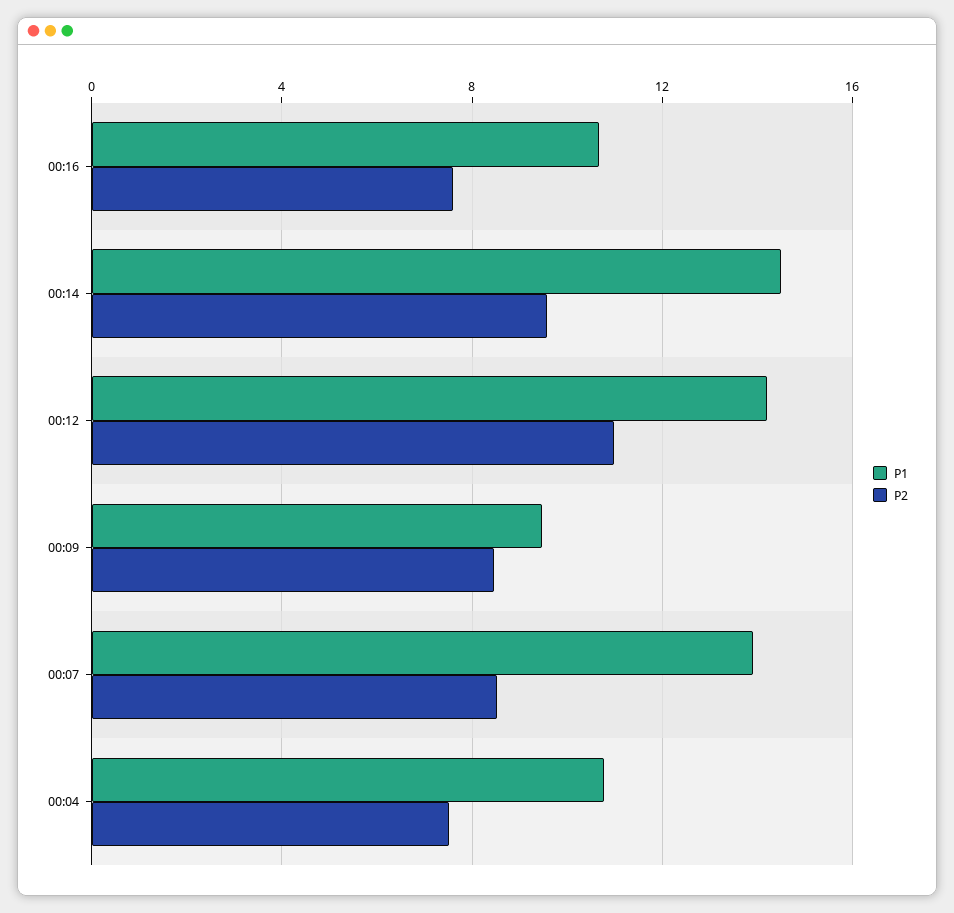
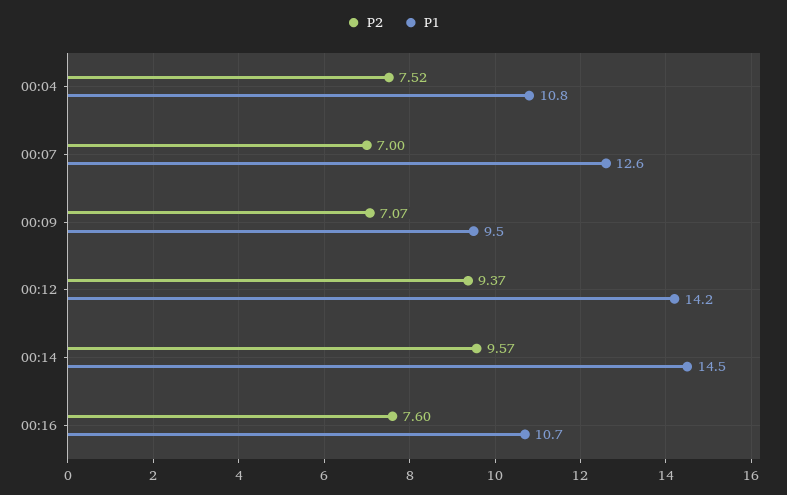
P2, 00:12: 11 -> 9.37
P2, 00:09: 8.5 -> 7.07
P1, 00:07: 14 -> 12.6
P2, 00:07: 8.5 -> 7

